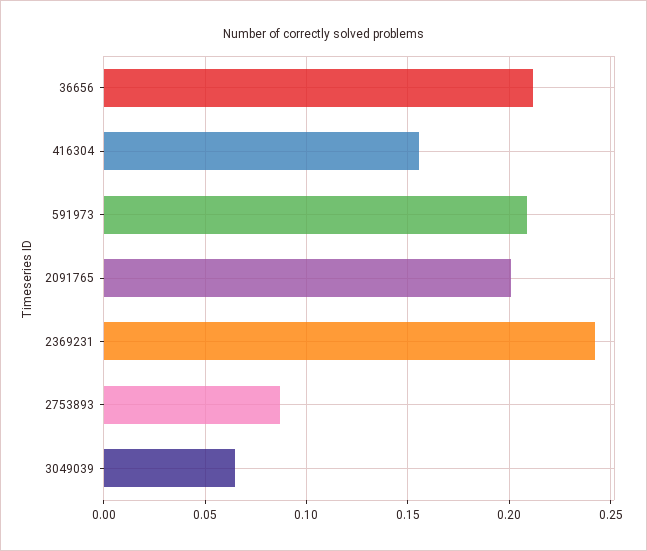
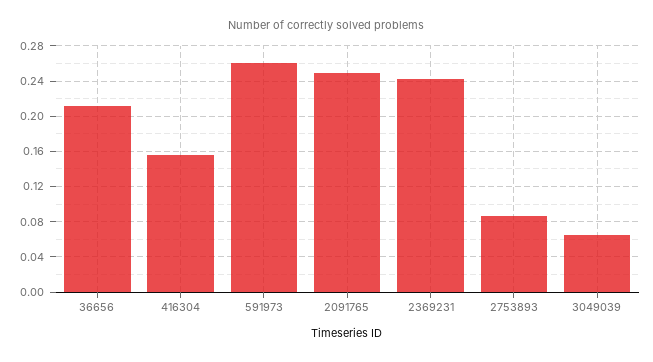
591973: 0.21 -> 0.26
2091765: 0.2 -> 0.25

